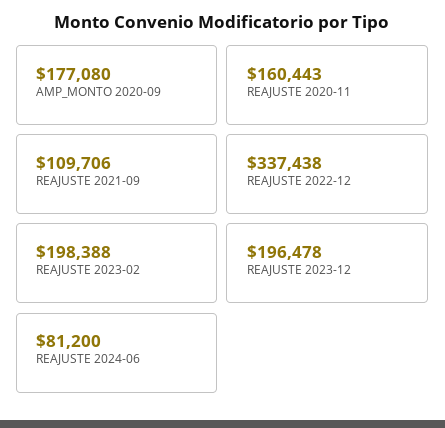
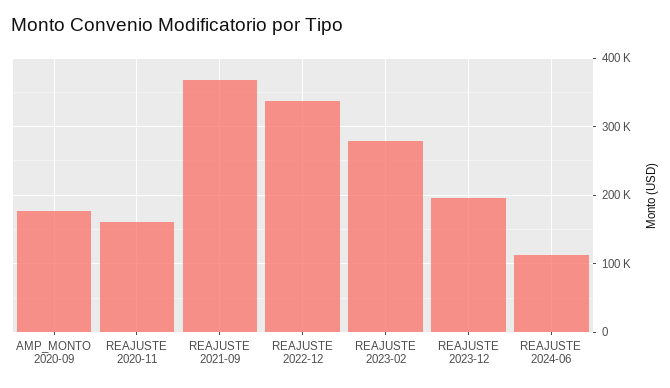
REAJUSTE 2021-09: 109706 -> 370000
REAJUSTE 2023-02: 198388 -> 280000
REAJUSTE 2024-06: 81200 -> 110000

